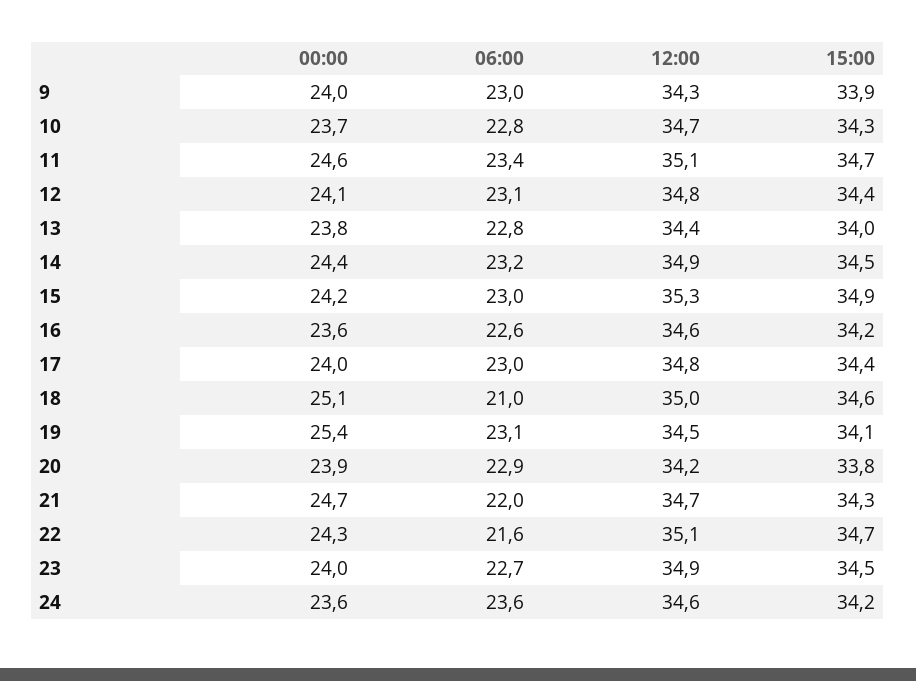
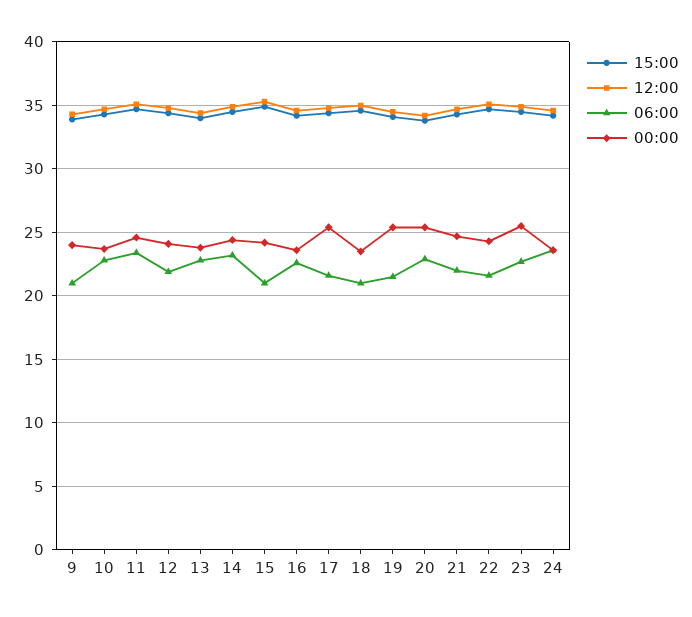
06:00, 9: 23 -> 21
06:00, 12: 23.1 -> 22
06:00, 15: 23 -> 21
00:00, 17: 24 -> 25.5
06:00, 17: 23 -> 21.5
00:00, 18: 25.1 -> 23.5
06:00, 19: 23.1 -> 21.5
00:00, 20: 23.9 -> 25.5
00:00, 23: 24 -> 25.5

